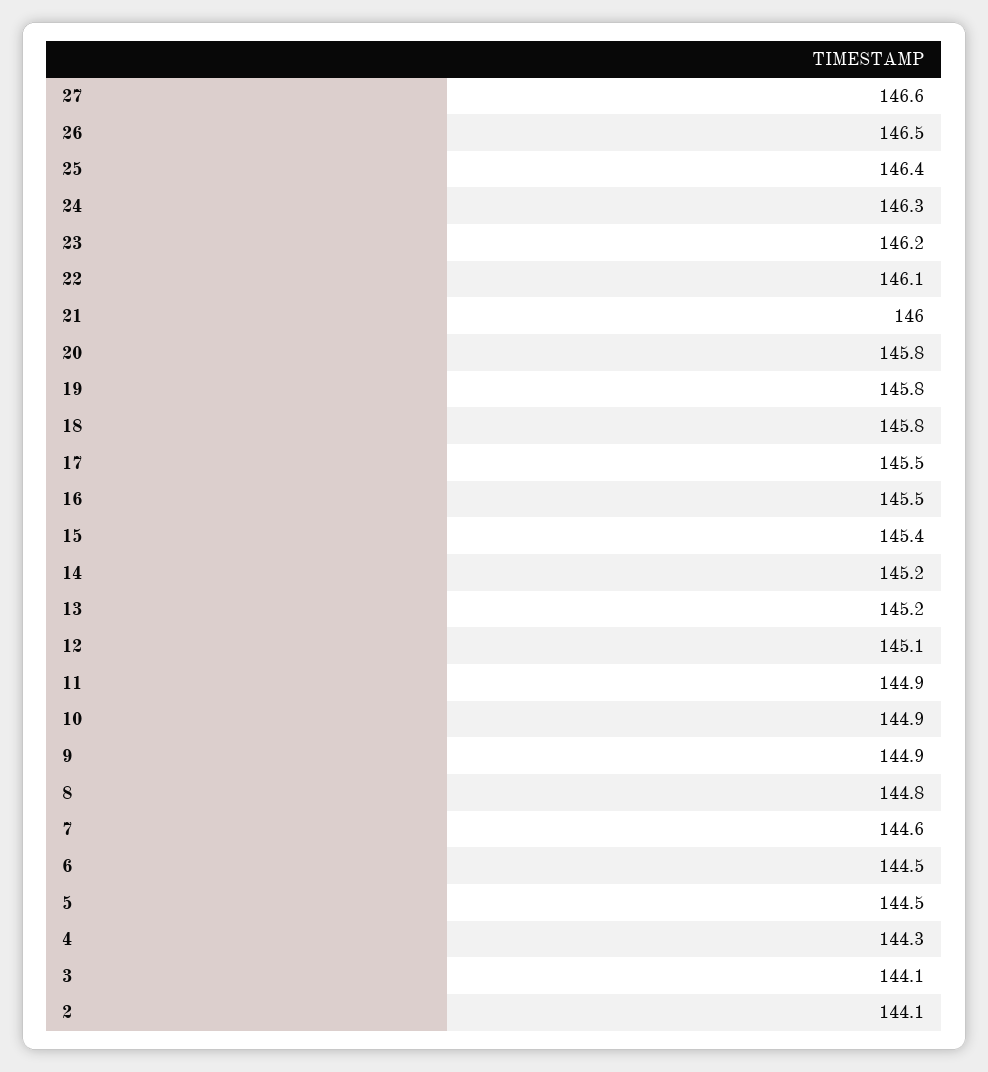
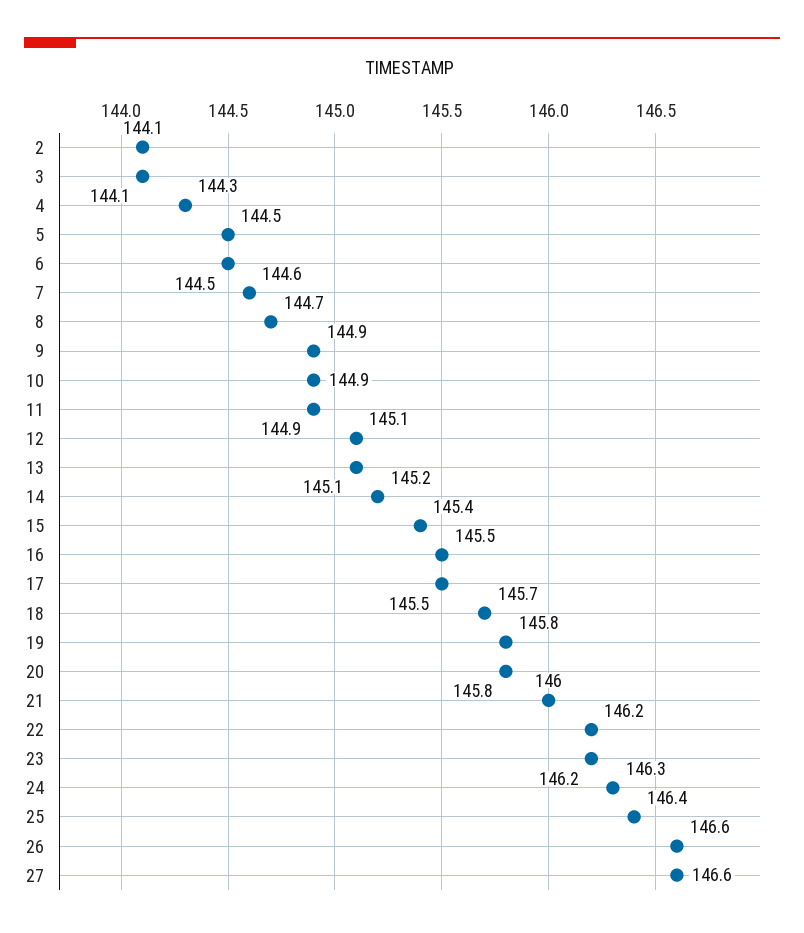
26: 146.5 -> 146.6
22: 146.1 -> 146.2
18: 145.8 -> 145.7
13: 145.2 -> 145.1
8: 144.8 -> 144.7

